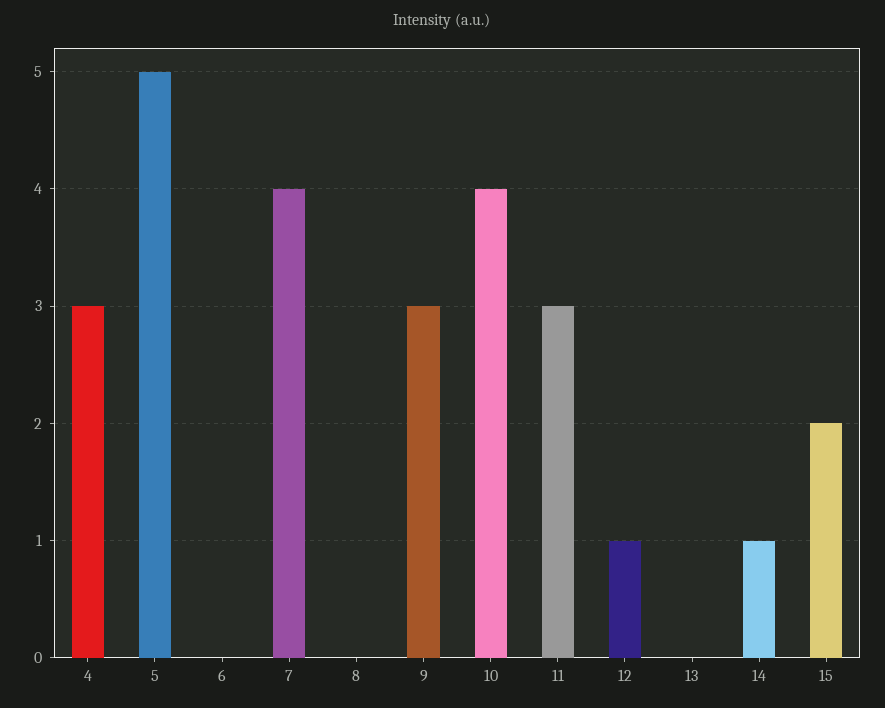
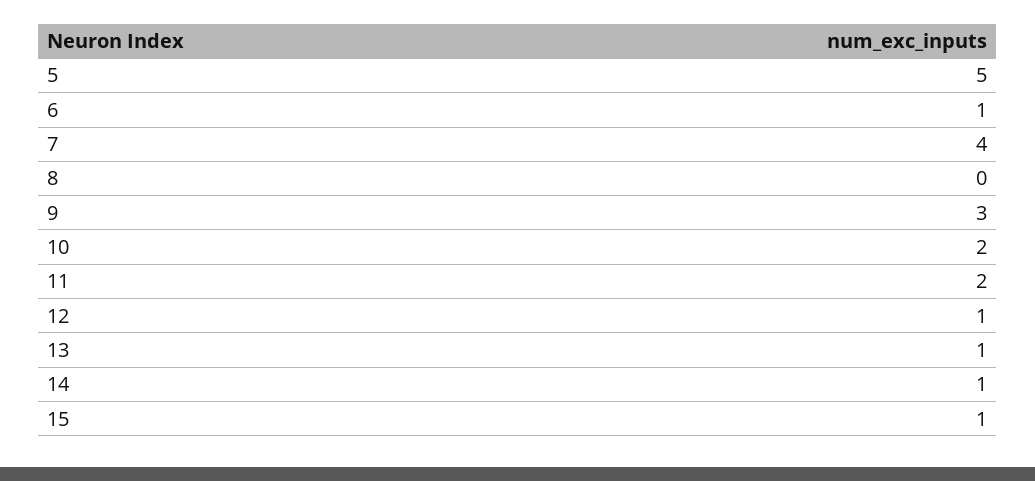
4: 3 -> none
6: 0 -> 1
10: 4 -> 2
11: 3 -> 2
13: 0 -> 1
15: 2 -> 1

